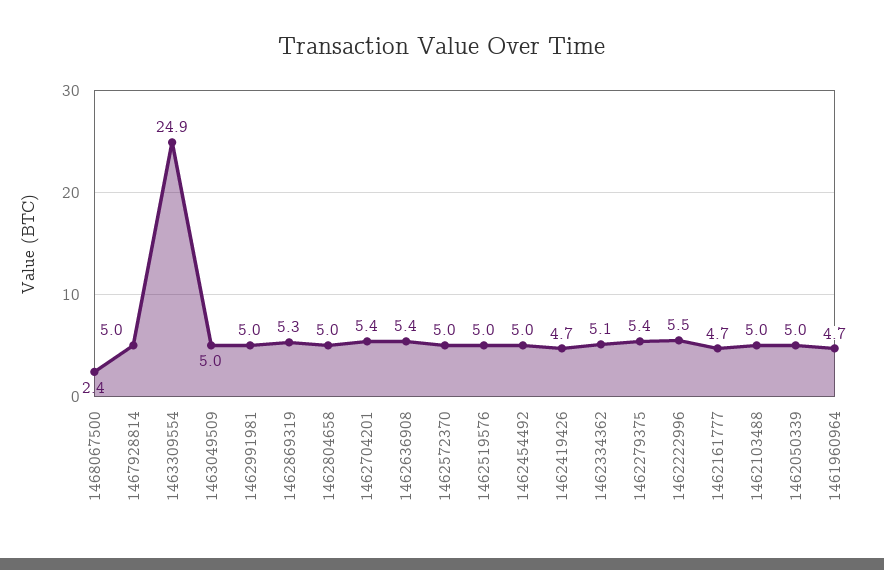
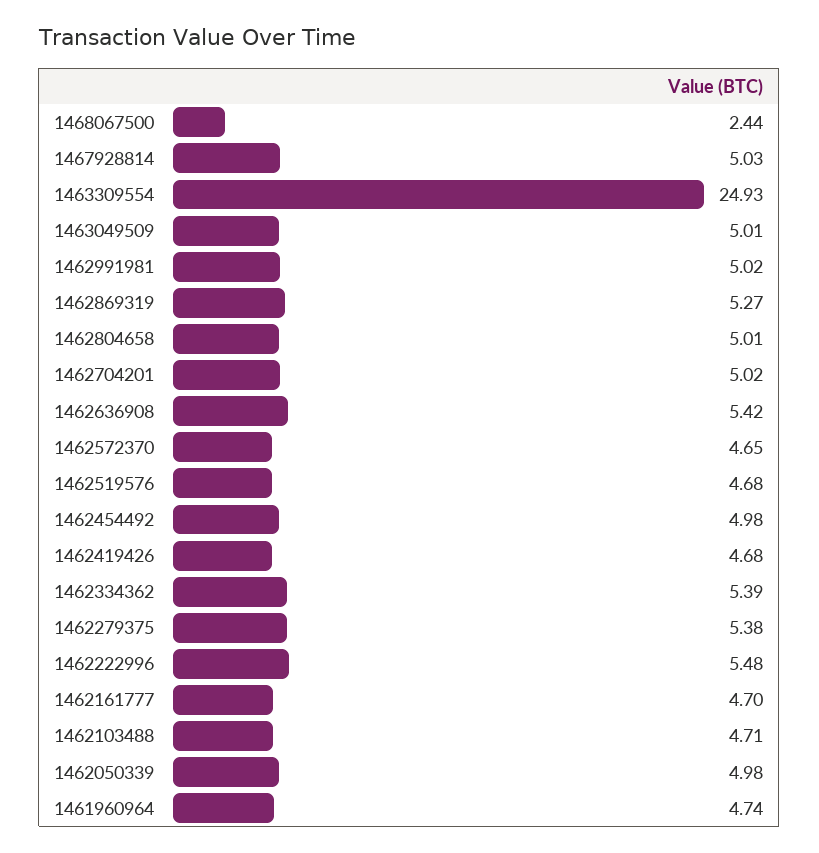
1462704201: 5.4 -> 5.02
1462572370: 5 -> 4.65
1462519576: 5 -> 4.68
1462334362: 5.1 -> 5.39
1462103488: 5 -> 4.71

